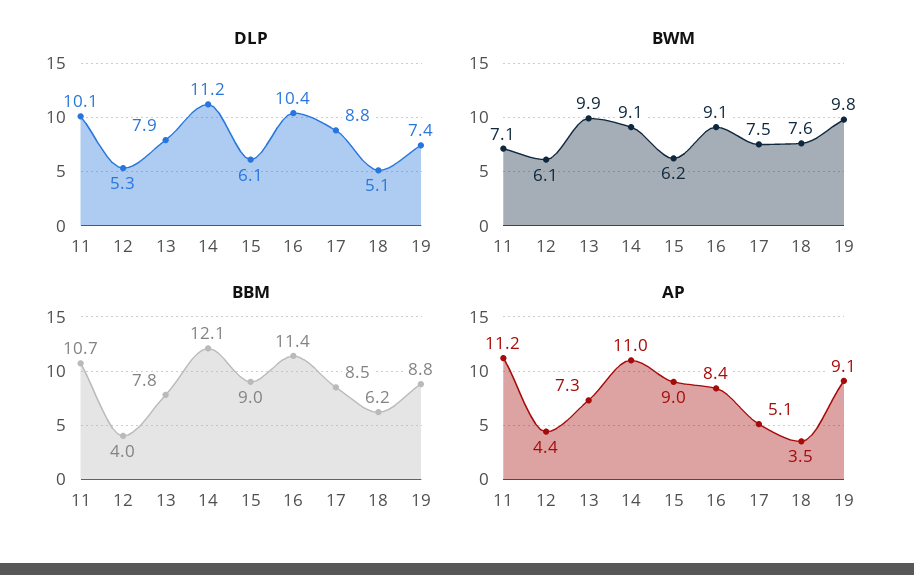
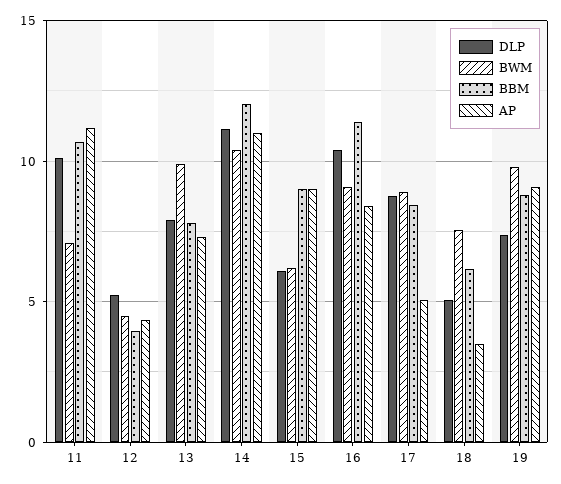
BWM, 12: 6.1 -> 4.5
BWM, 14: 9.1 -> 10.5
BWM, 17: 7.5 -> 9

